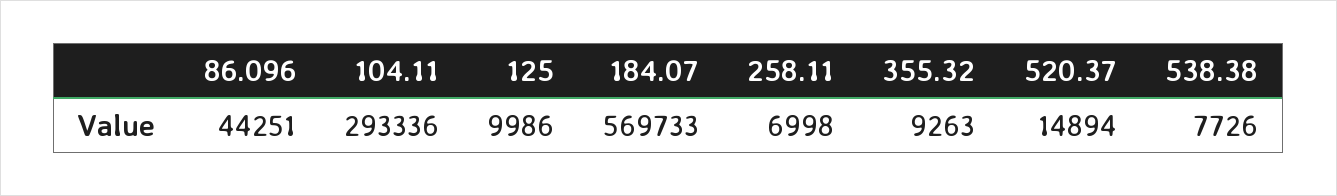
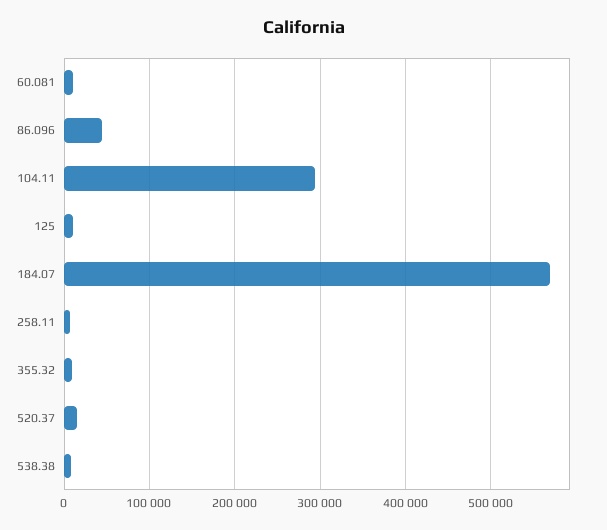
60.081: none -> 10000

